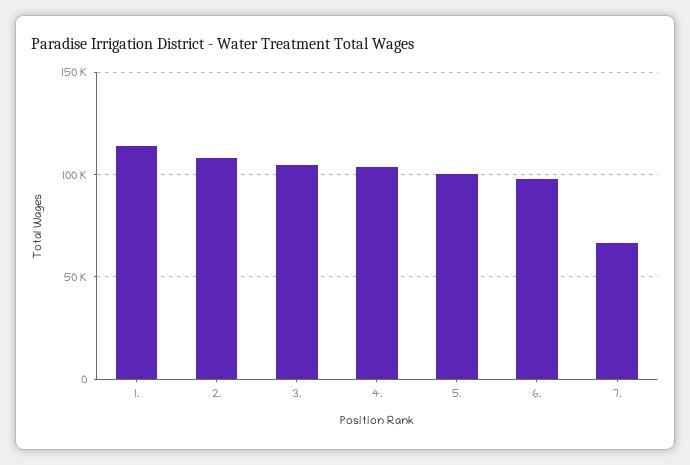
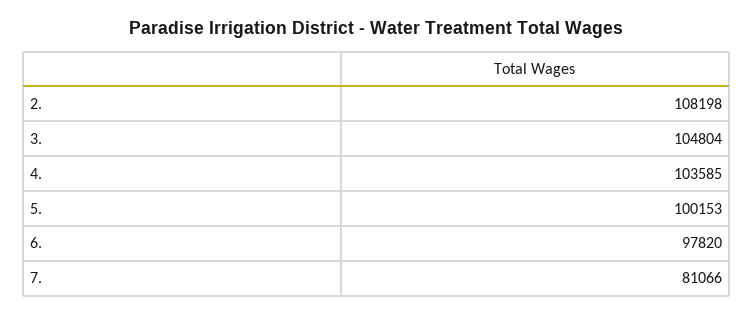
1.: 115000 -> none
7.: 65000 -> 81066

